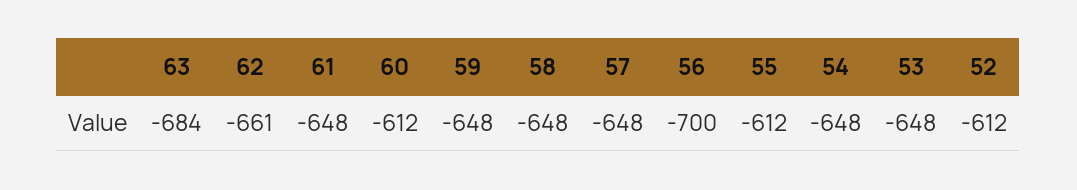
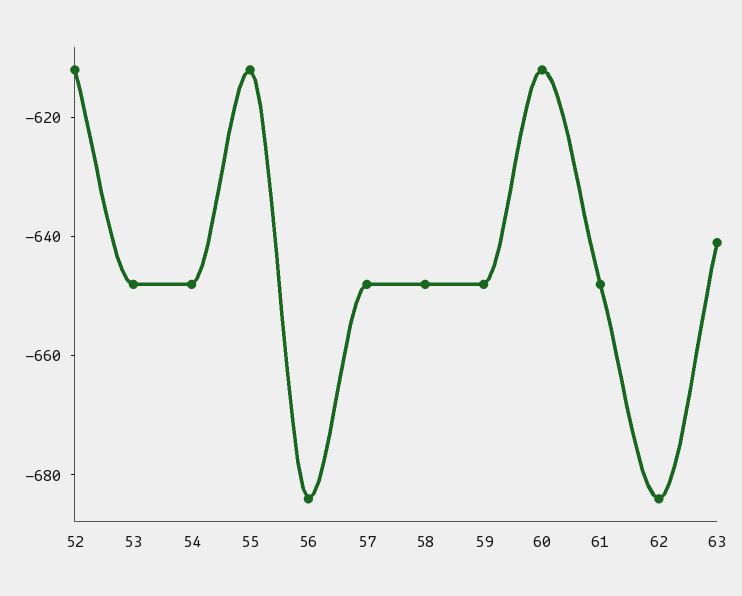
63: -684 -> -640
62: -661 -> -685
56: -700 -> -685

